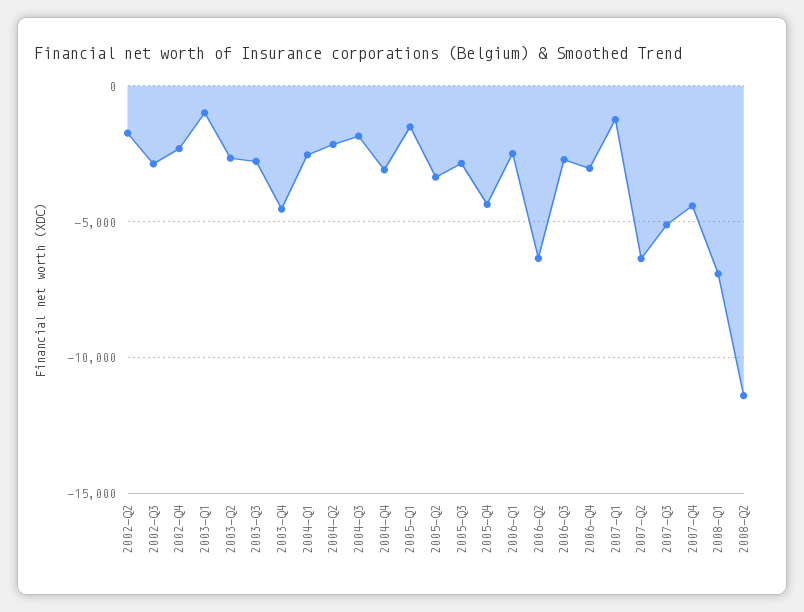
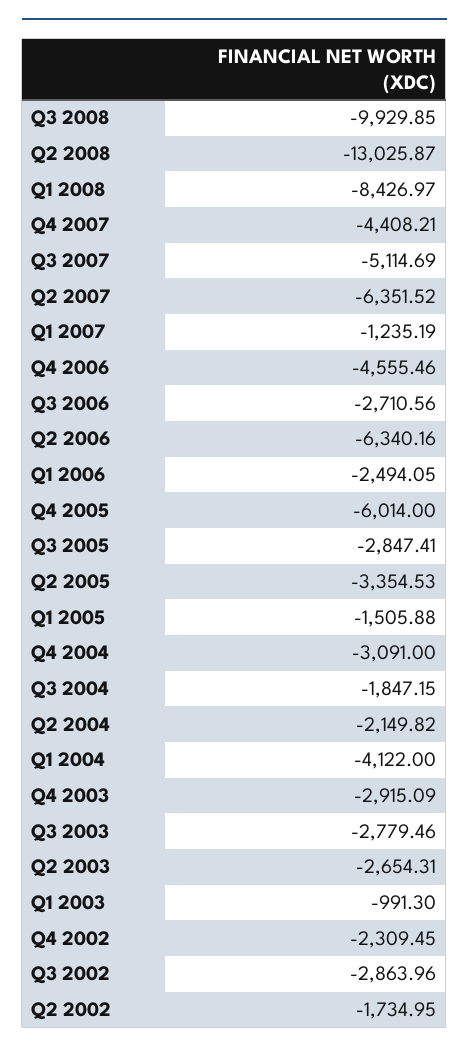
2003-Q4: -4500 -> -2915.09
2004-Q1: -2500 -> -4122
2005-Q4: -4500 -> -6014
2006-Q4: -3000 -> -4555.46
2008-Q1: -7000 -> -8426.97
2008-Q2: -11500 -> -13025.87
Q3 2008: none -> -9929.85

